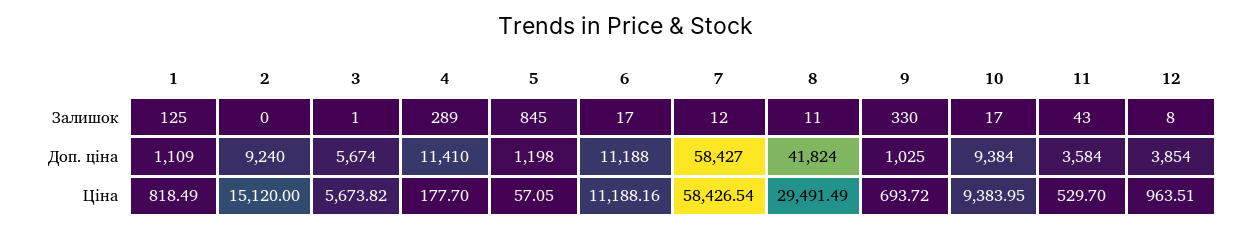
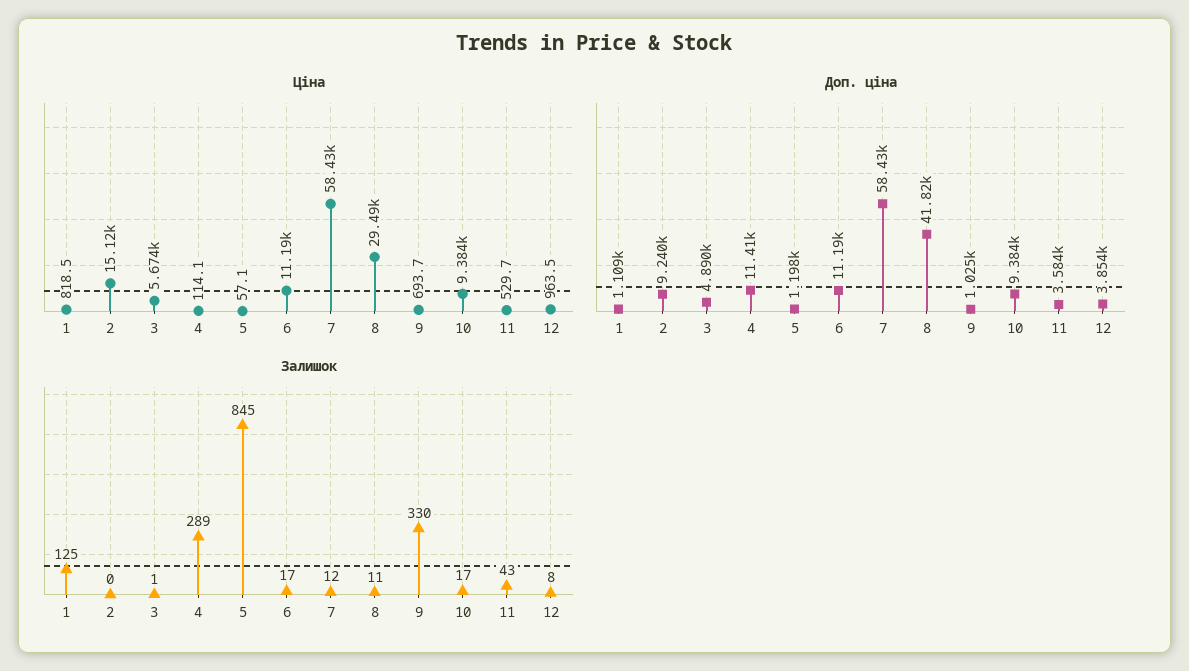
Доп. ціна, 3: 5674 -> 4890
Ціна, 4: 177.7 -> 114.1

